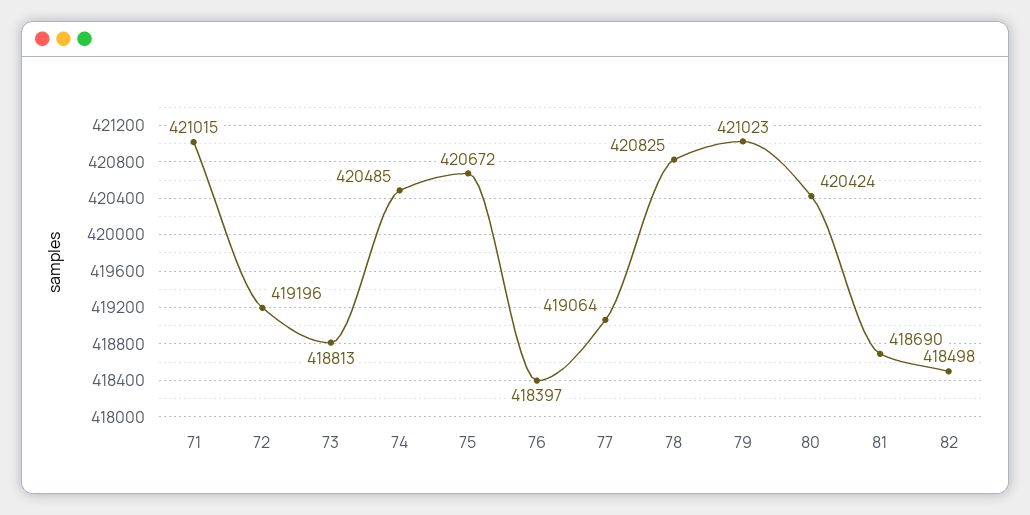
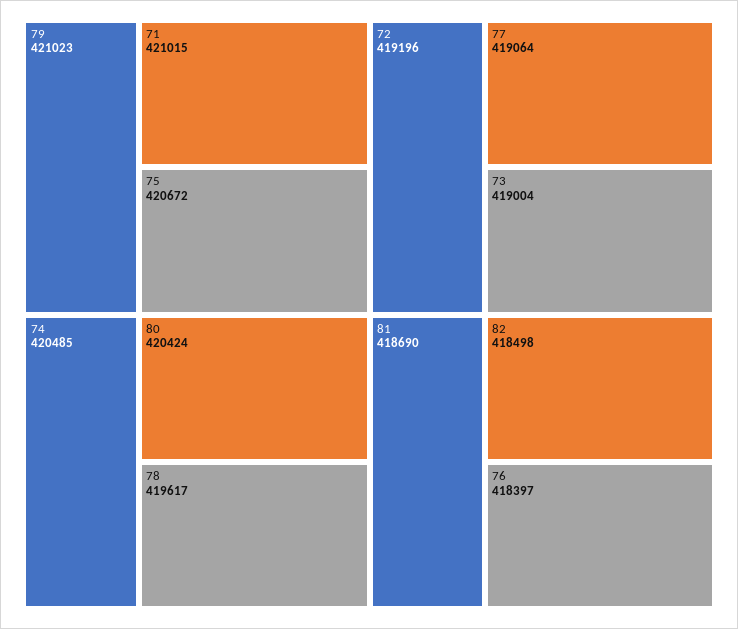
73: 418813 -> 419004
78: 420825 -> 419617

